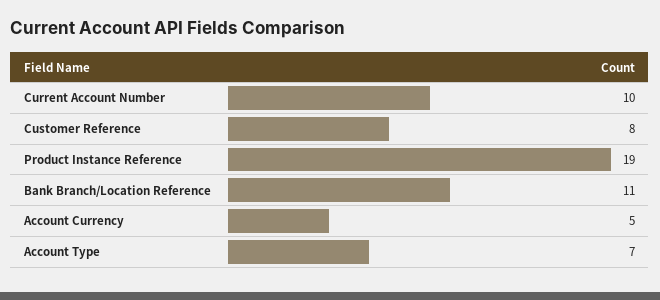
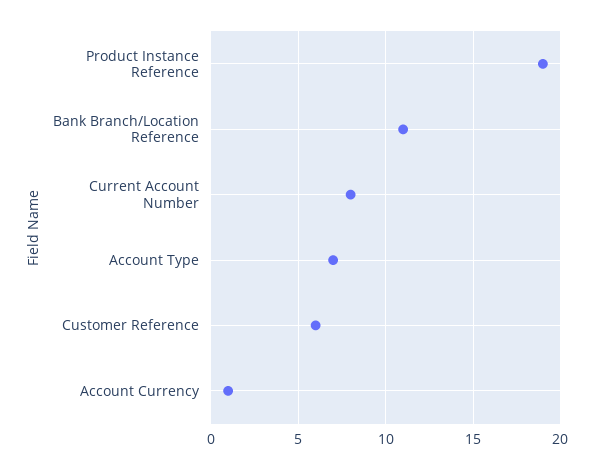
Current Account Number: 10 -> 8
Customer Reference: 8 -> 6
Account Currency: 5 -> 1

